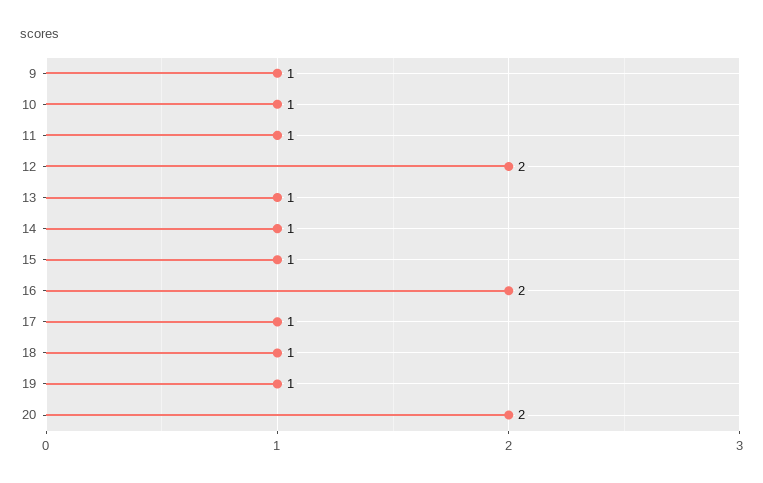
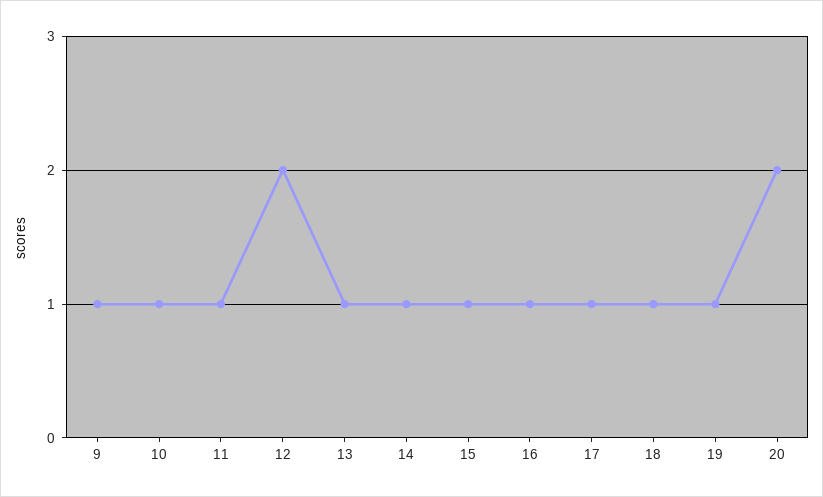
16: 2 -> 1

